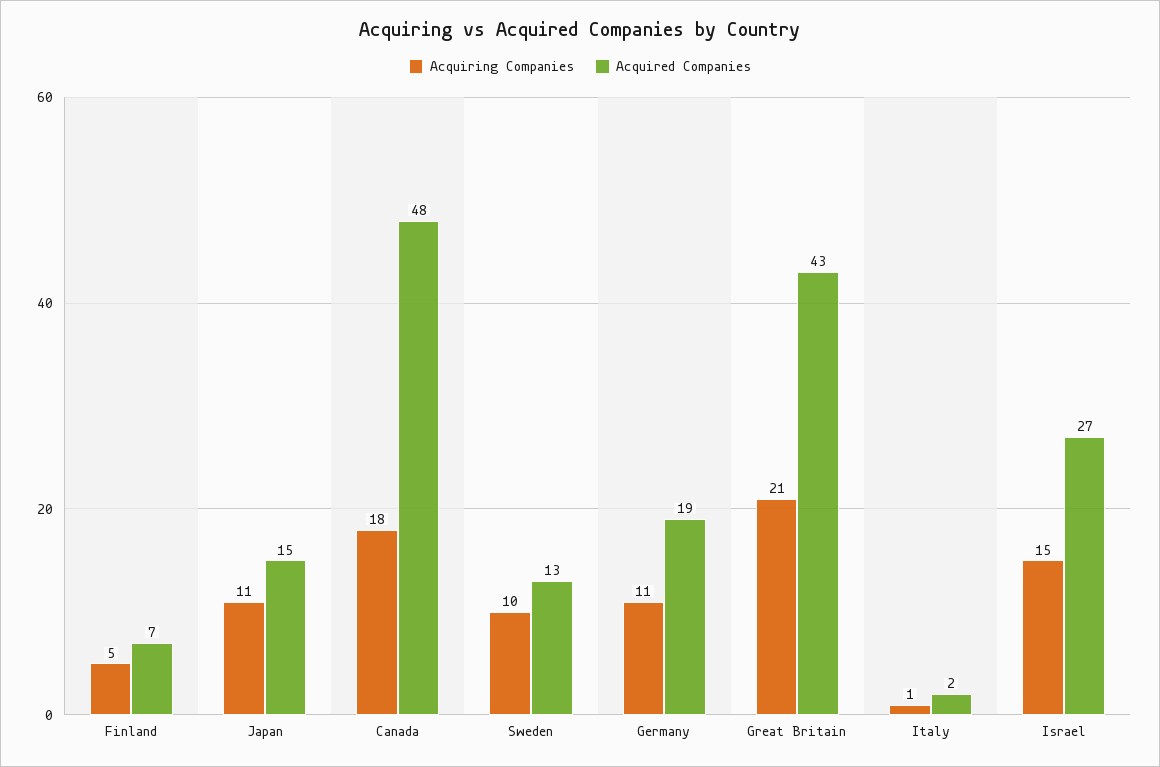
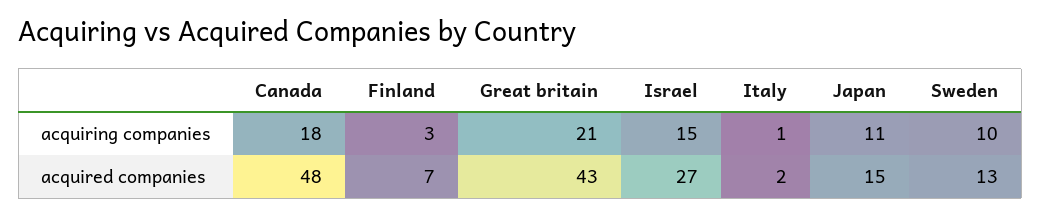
Acquiring Companies, Finland: 5 -> 3
Acquiring Companies, Germany: 11 -> none
Acquired Companies, Germany: 19 -> none

